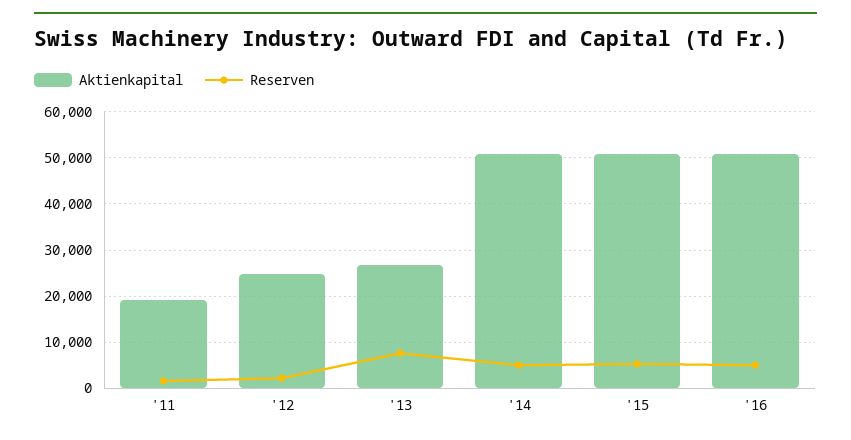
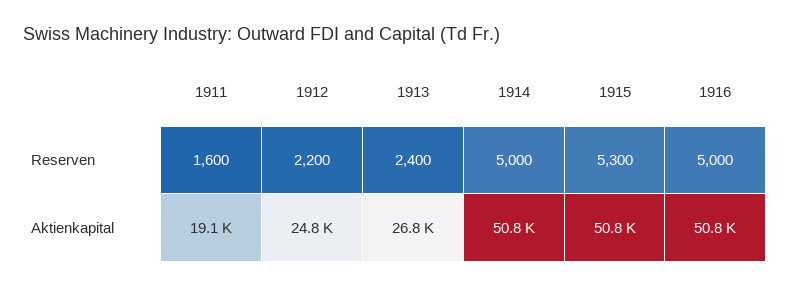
Reserven, '13: 8000 -> 2400

